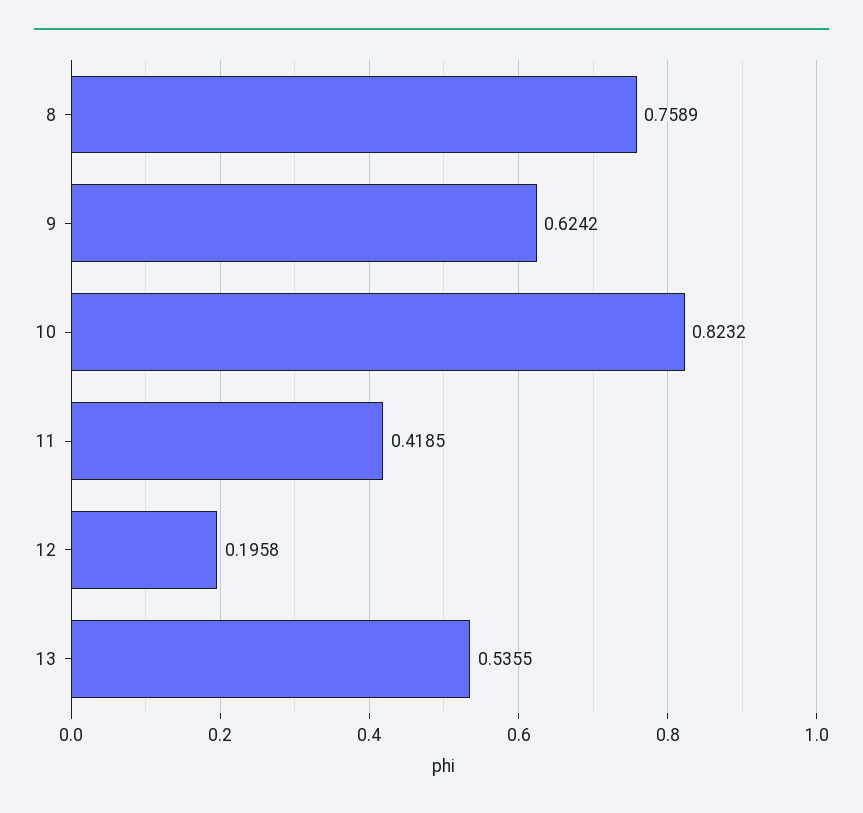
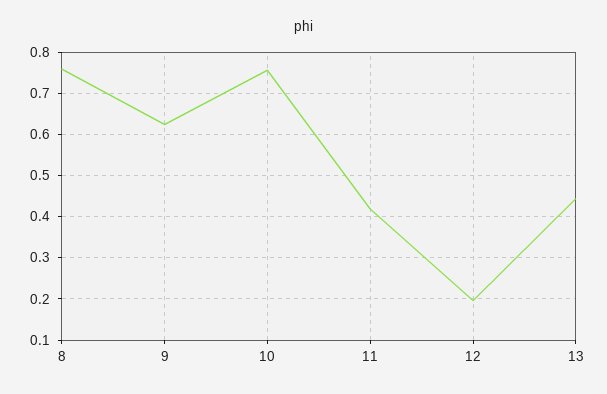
10: 0.8232 -> 0.76
13: 0.5355 -> 0.44

